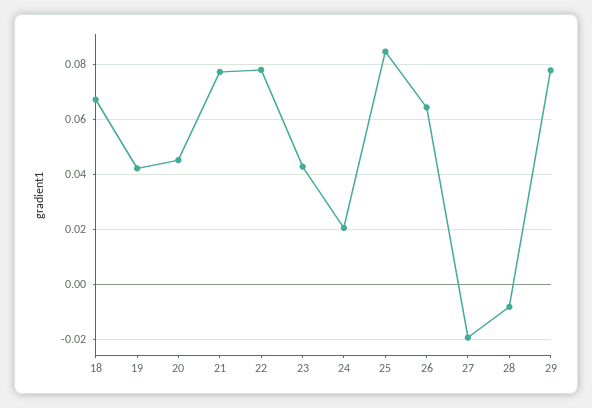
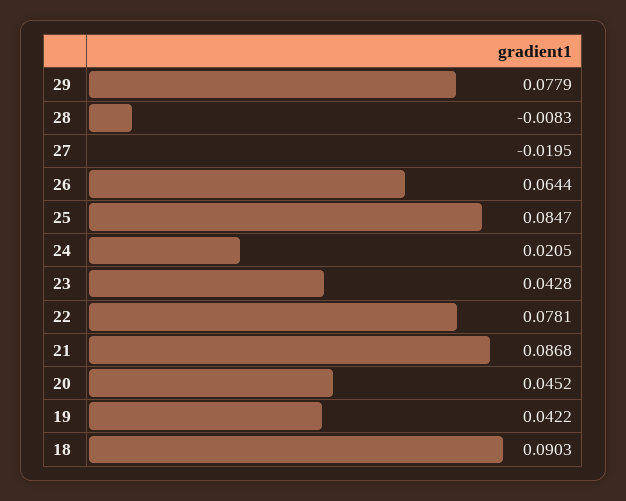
18: 0.0675 -> 0.0903
21: 0.0775 -> 0.0868

